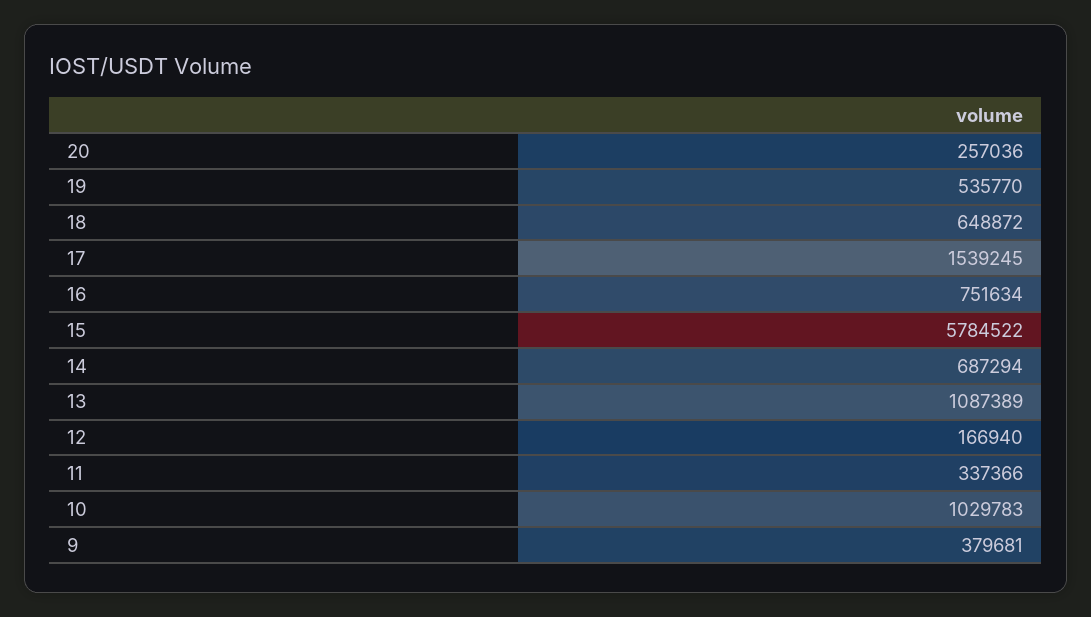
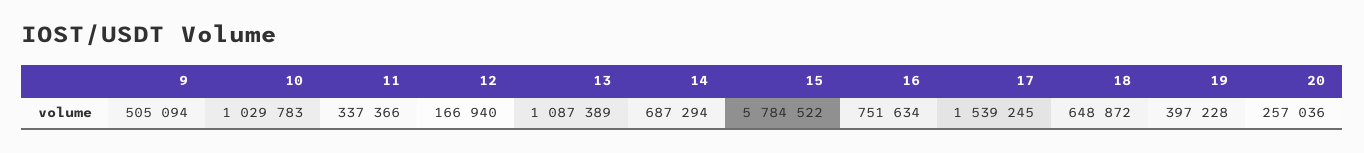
19: 535770 -> 397228
9: 379681 -> 505094

